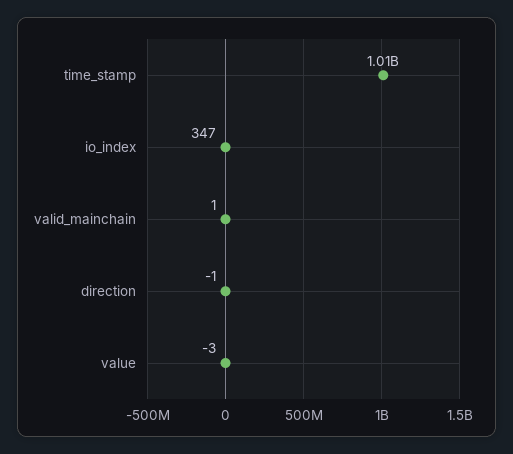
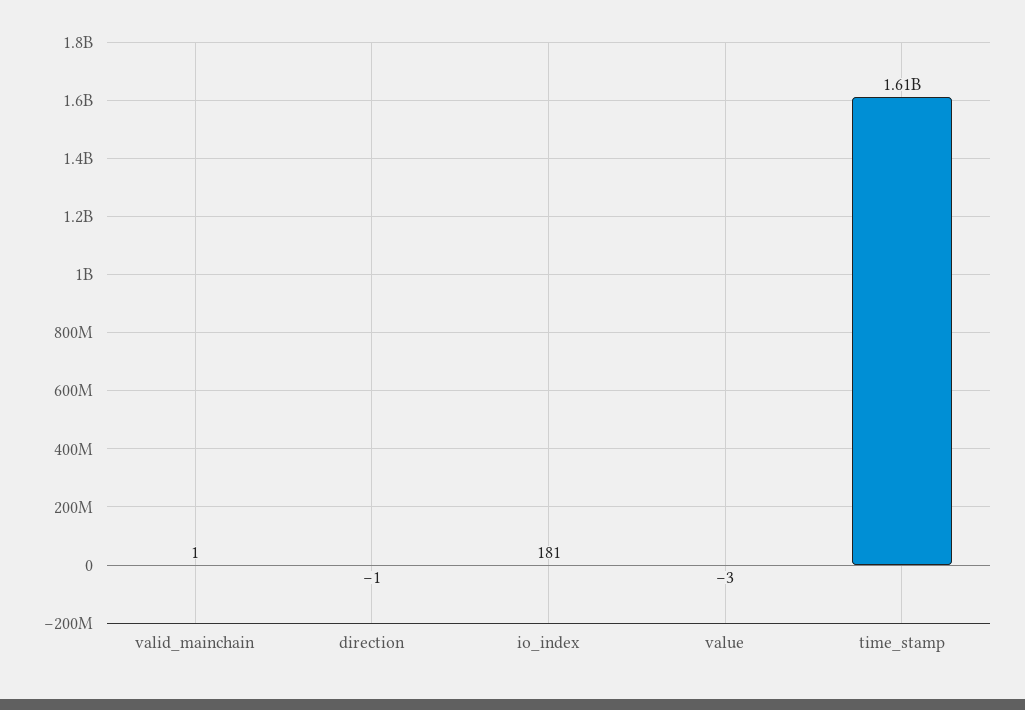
time_stamp: 1010000000 -> 1610000000
io_index: 347 -> 181

